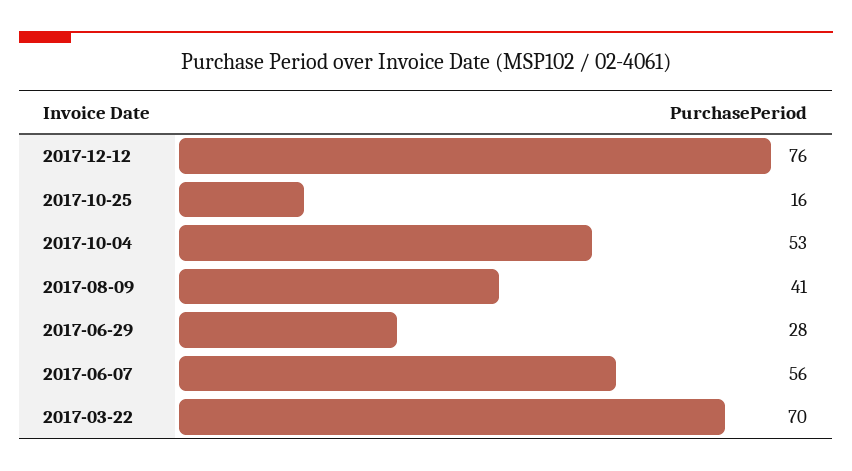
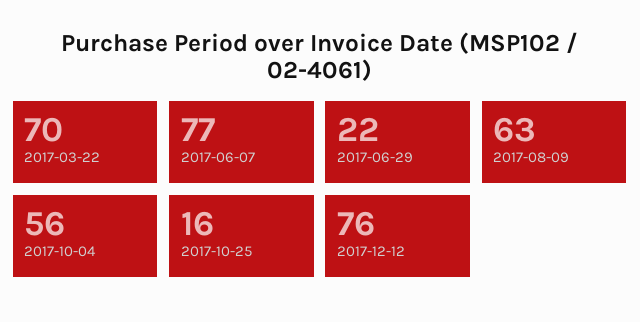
2017-10-04: 53 -> 56
2017-08-09: 41 -> 63
2017-06-29: 28 -> 22
2017-06-07: 56 -> 77

